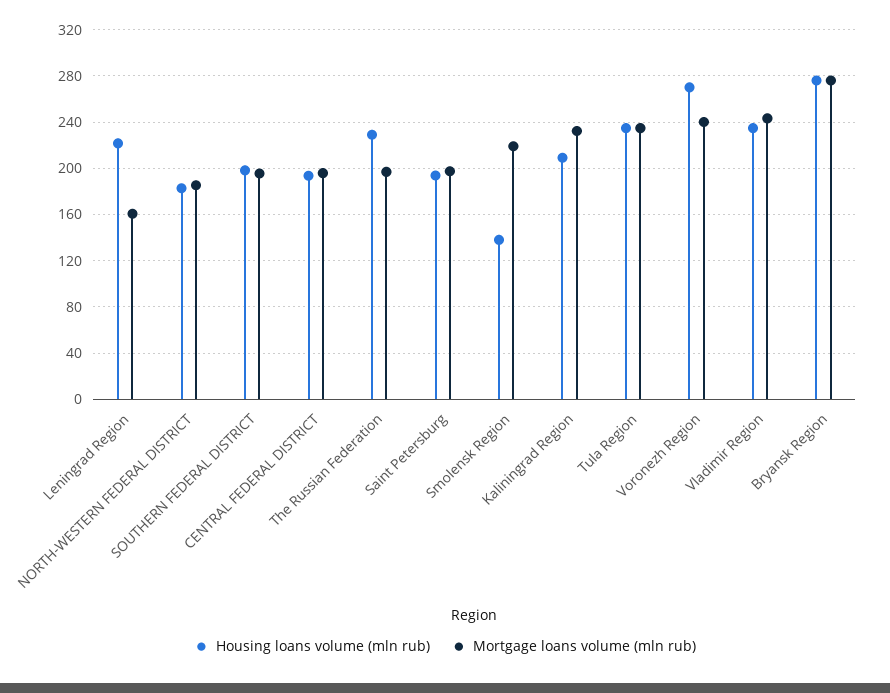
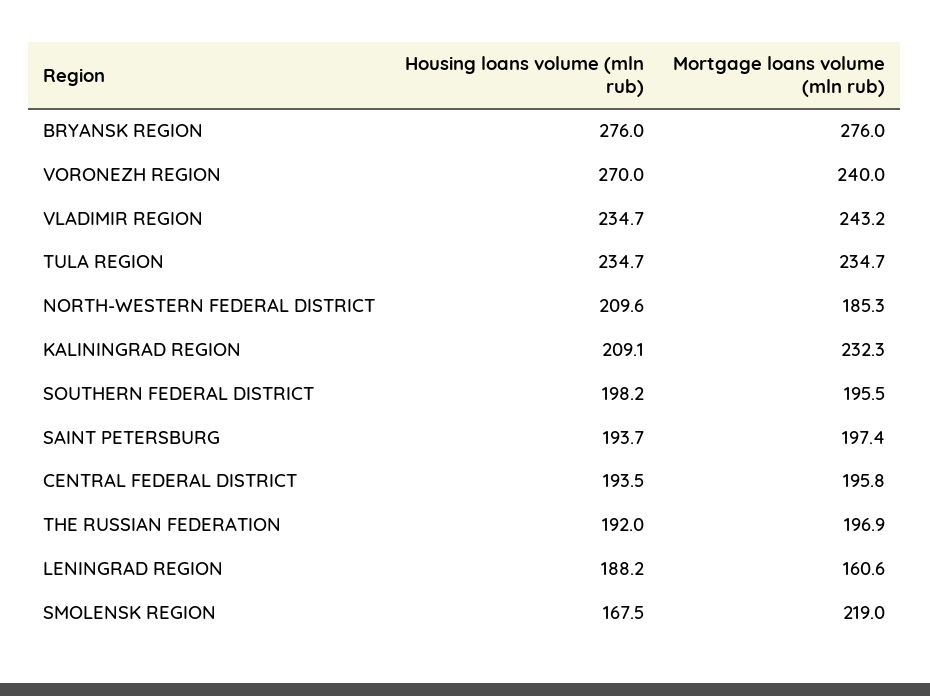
Housing loans volume (mln rub), Leningrad Region: 220 -> 188.2
Housing loans volume (mln rub), NORTH-WESTERN FEDERAL DISTRICT: 180 -> 209.6
Housing loans volume (mln rub), The Russian Federation: 230 -> 192
Housing loans volume (mln rub), Smolensk Region: 140 -> 167.5

